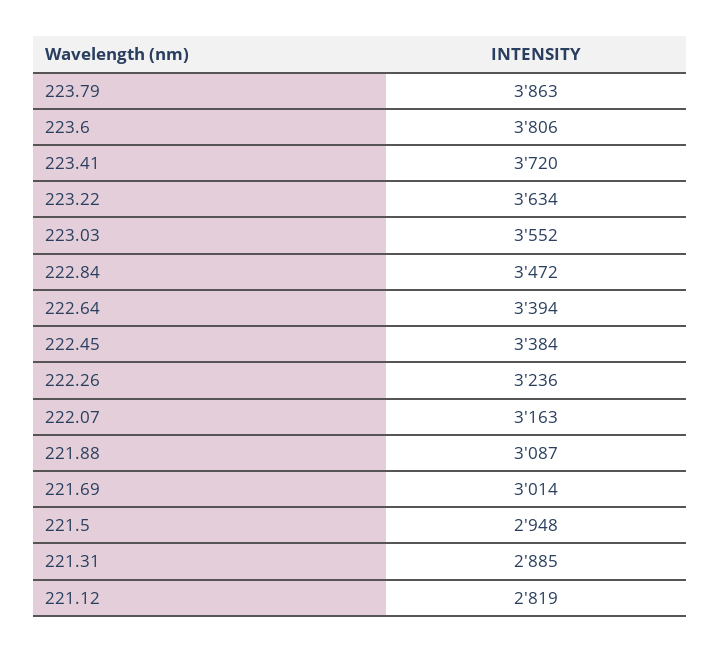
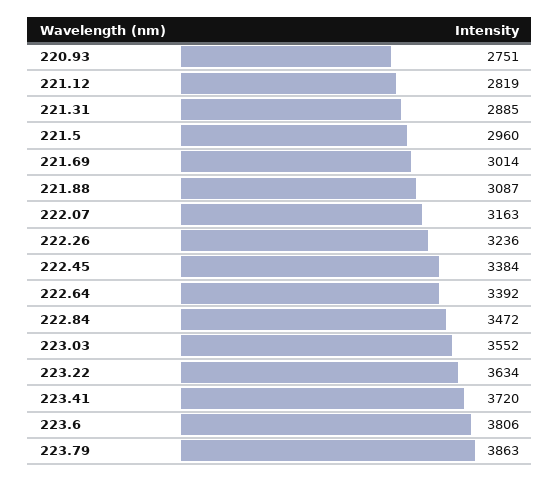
222.64: 3394 -> 3392
221.5: 2948 -> 2960
220.93: none -> 2751

